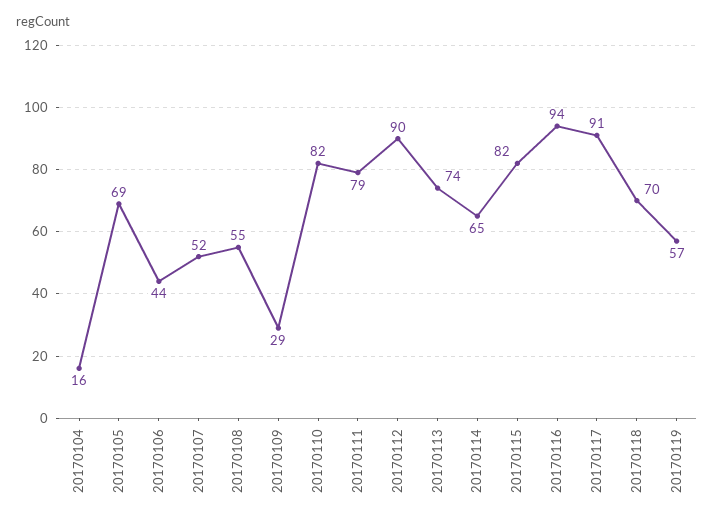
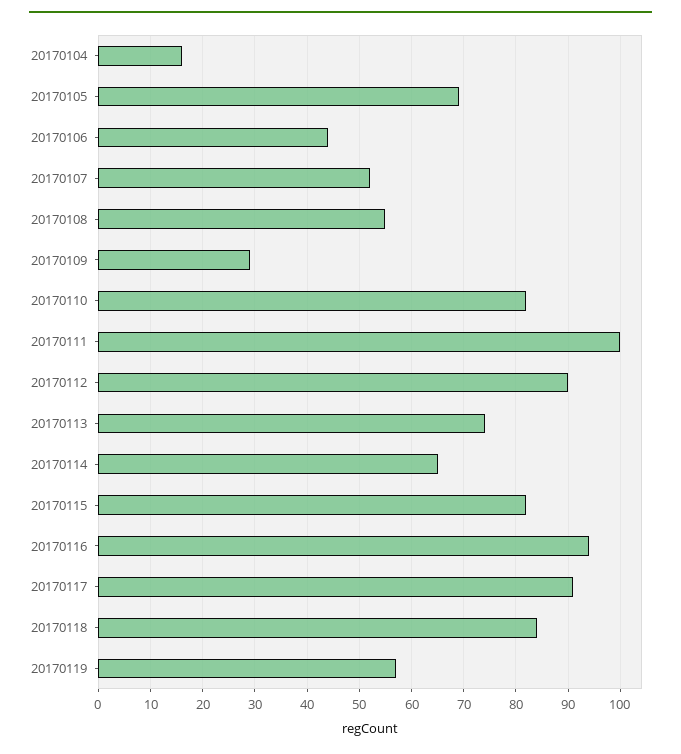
20170111: 79 -> 100
20170118: 70 -> 85

